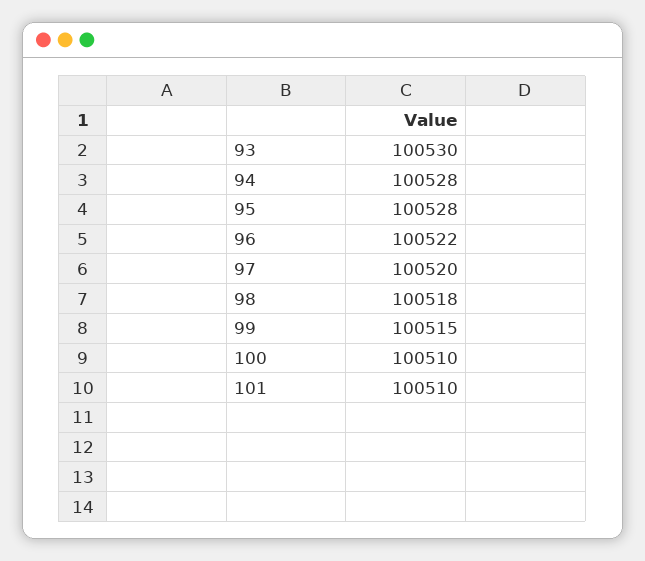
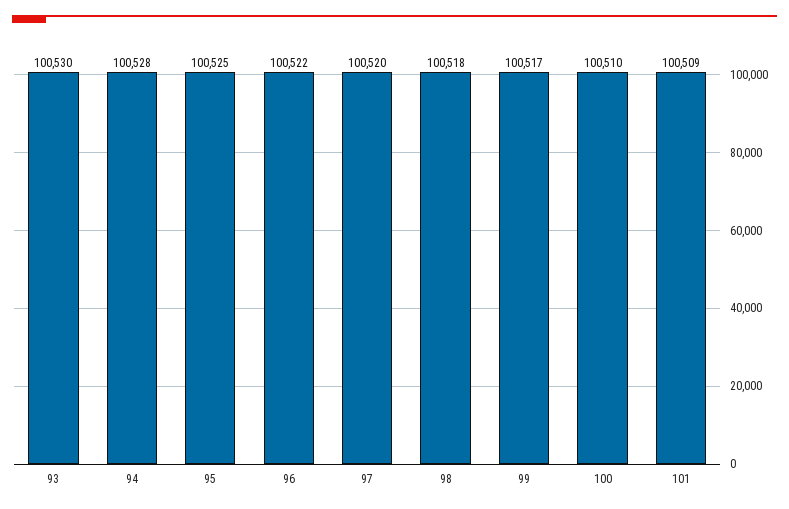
95: 100528 -> 100525
99: 100515 -> 100517
101: 100510 -> 100509

